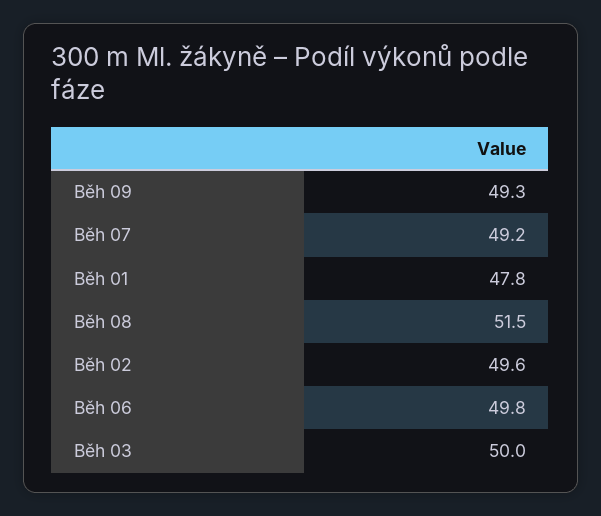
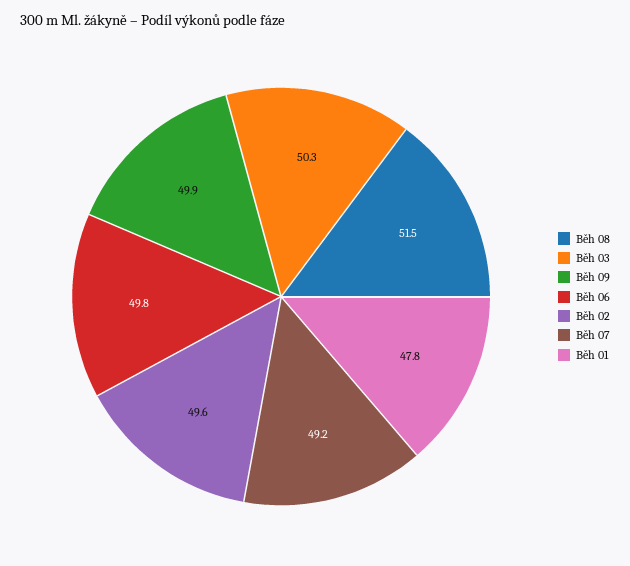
Běh 09: 49.3 -> 49.9
Běh 03: 50 -> 50.3

